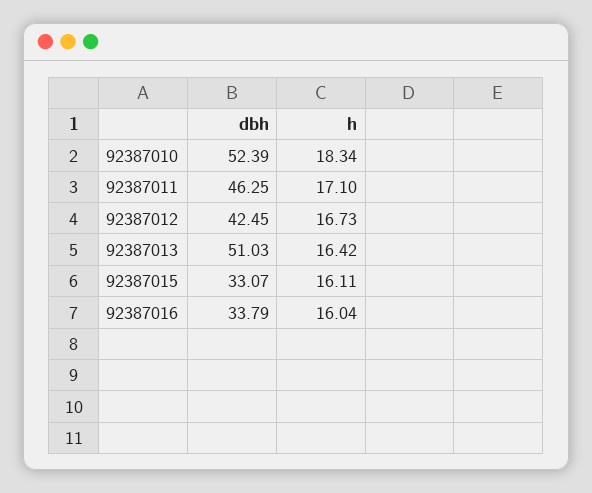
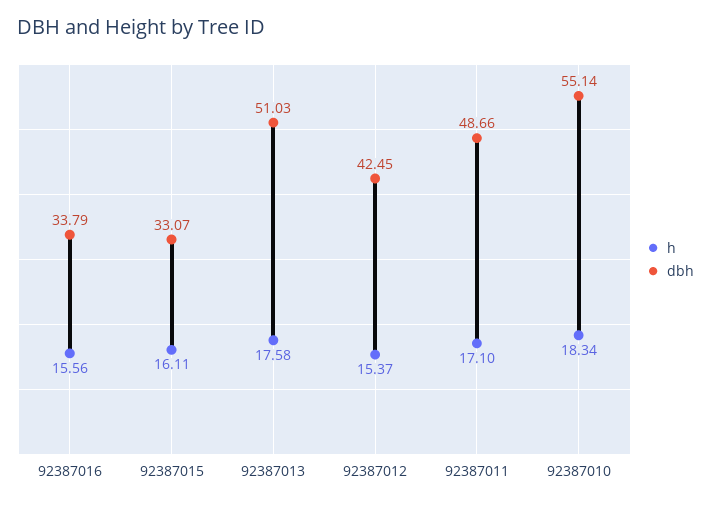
dbh, 92387010: 52.39 -> 55.14
dbh, 92387011: 46.25 -> 48.66
h, 92387012: 16.73 -> 15.37
h, 92387013: 16.42 -> 17.58
h, 92387016: 16.04 -> 15.56

